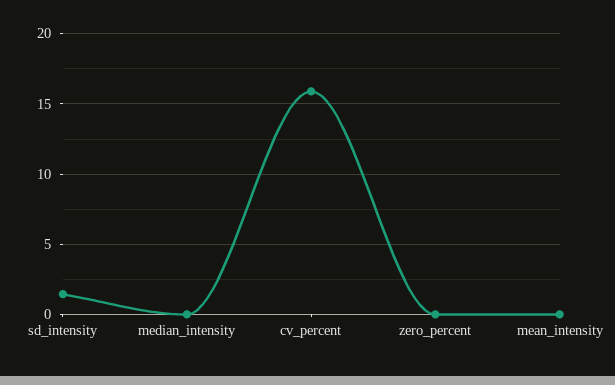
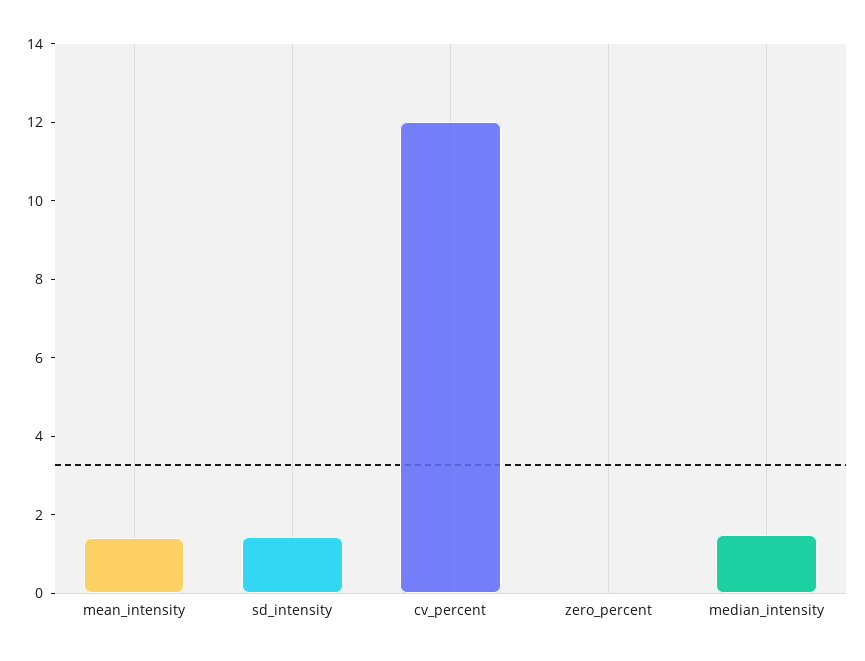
median_intensity: 0 -> 1.5
cv_percent: 16 -> 12
mean_intensity: 0 -> 1.5

